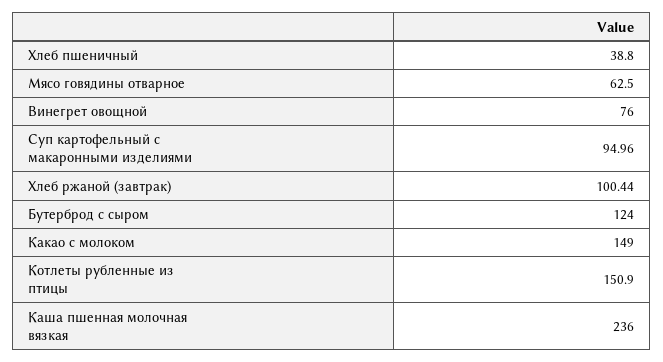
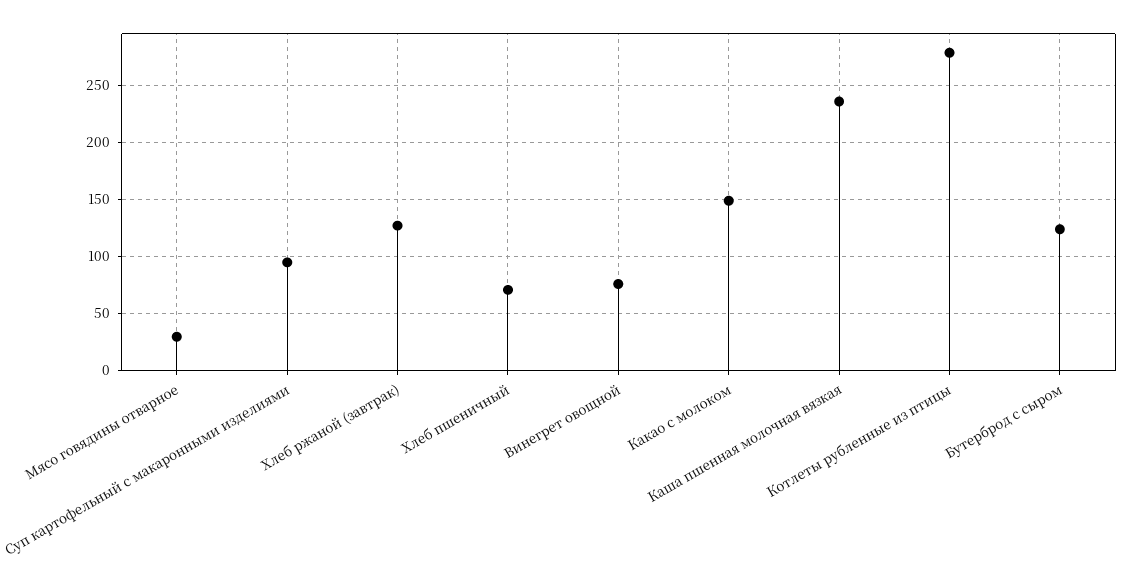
Хлеб пшеничный: 38.8 -> 70
Мясо говядины отварное: 62.5 -> 30
Хлеб ржаной (завтрак): 100.44 -> 130
Котлеты рубленные из птицы: 150.9 -> 280

